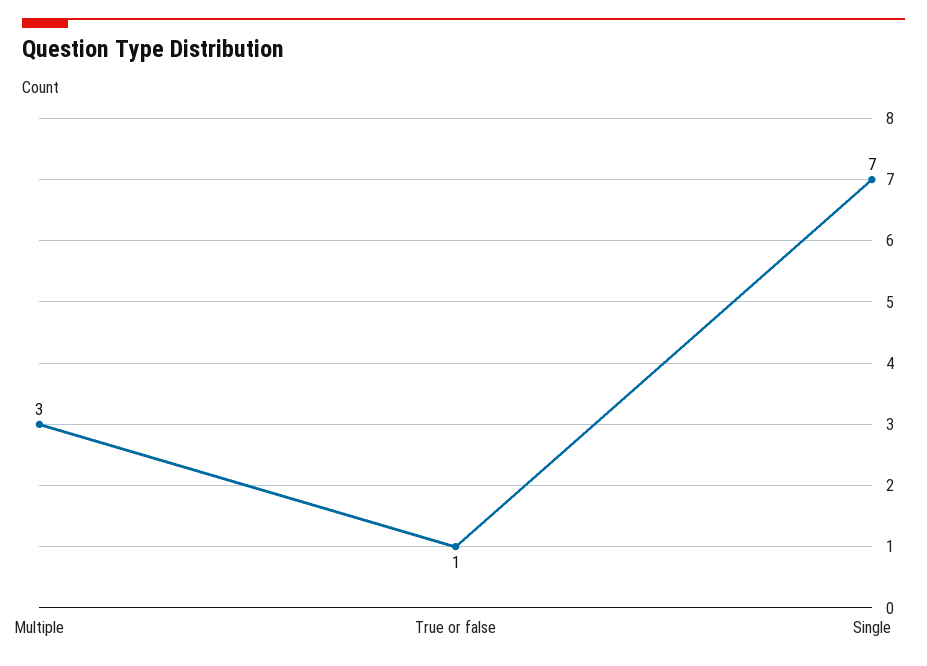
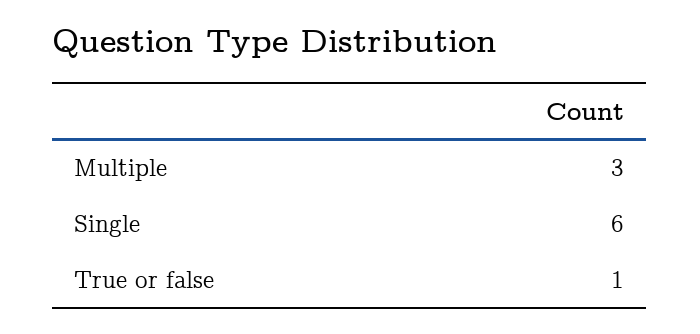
Single: 7 -> 6

